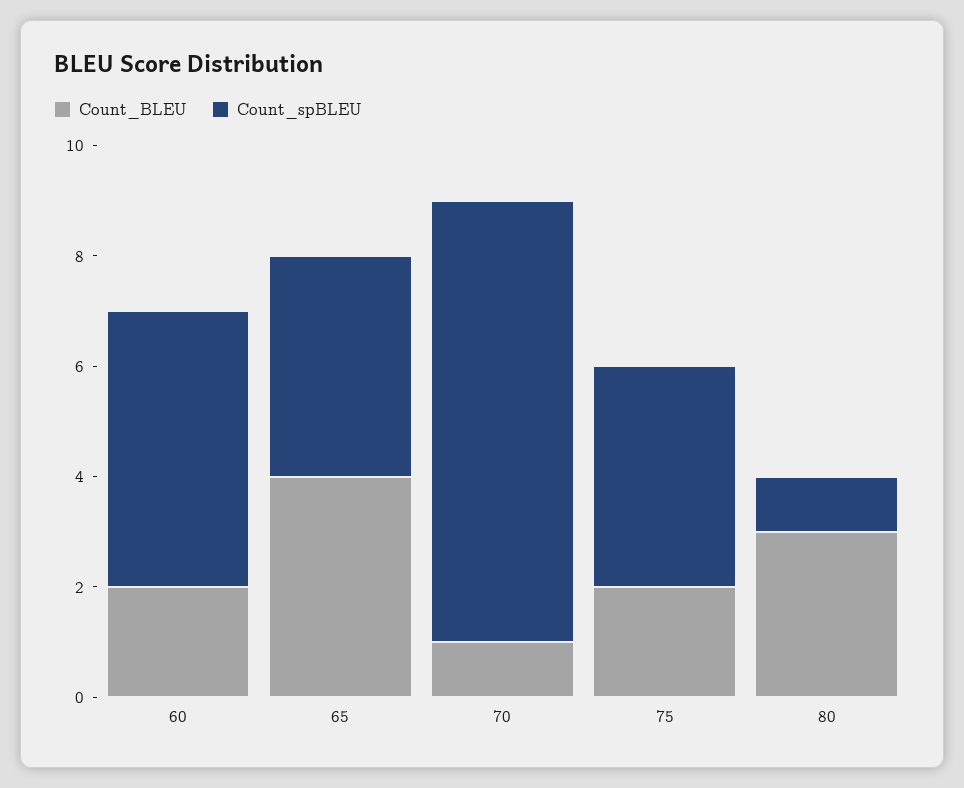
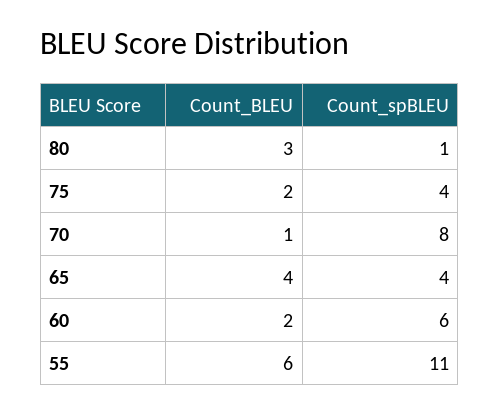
Count_spBLEU, 60: 5 -> 6
Count_BLEU, 55: none -> 6
Count_spBLEU, 55: none -> 11

